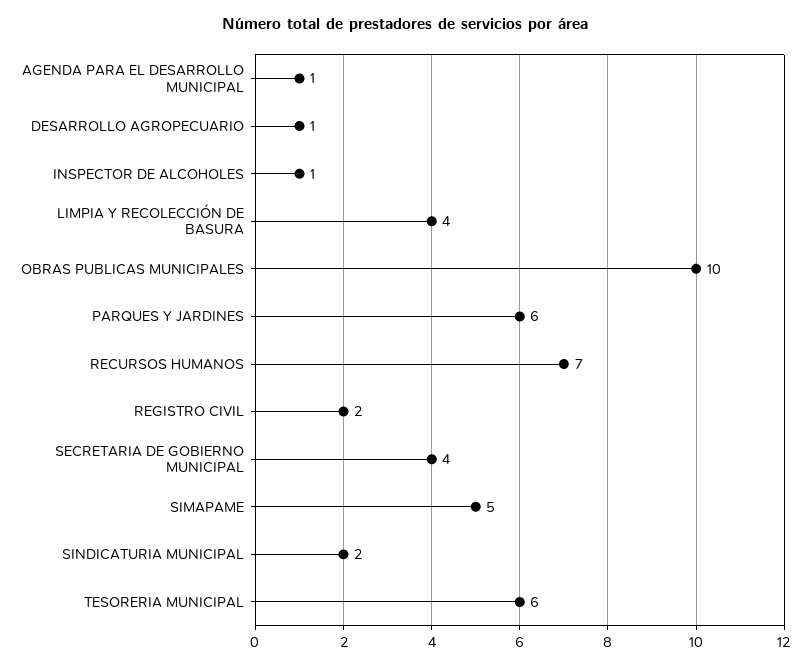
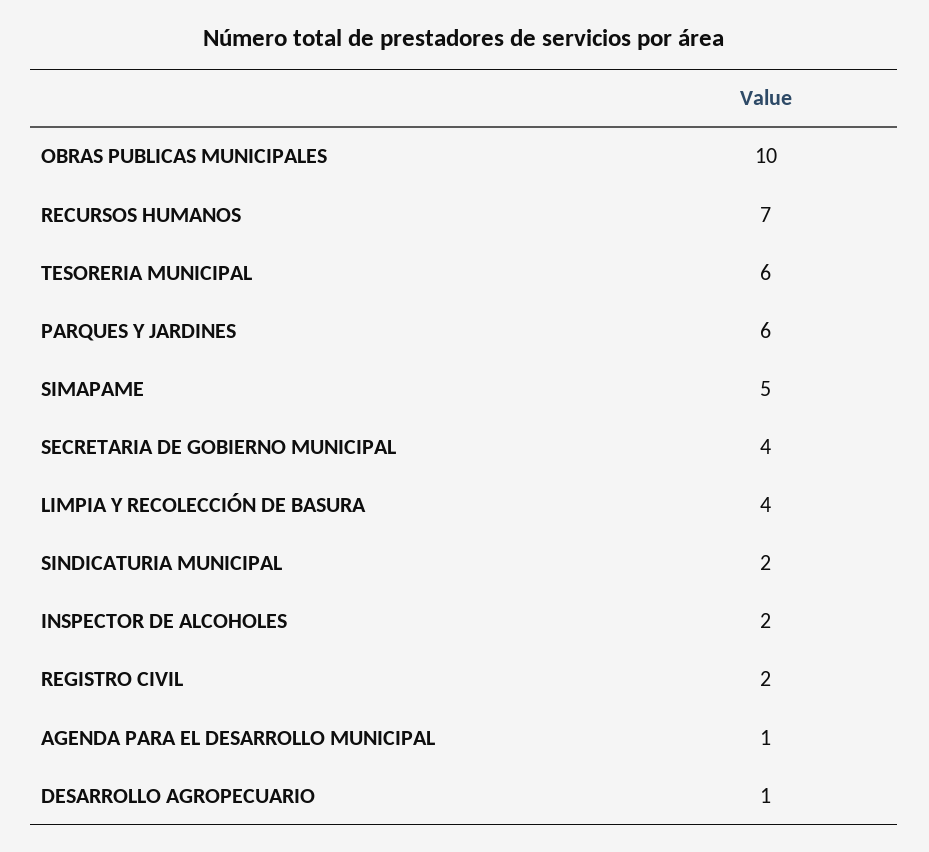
INSPECTOR DE ALCOHOLES: 1 -> 2

